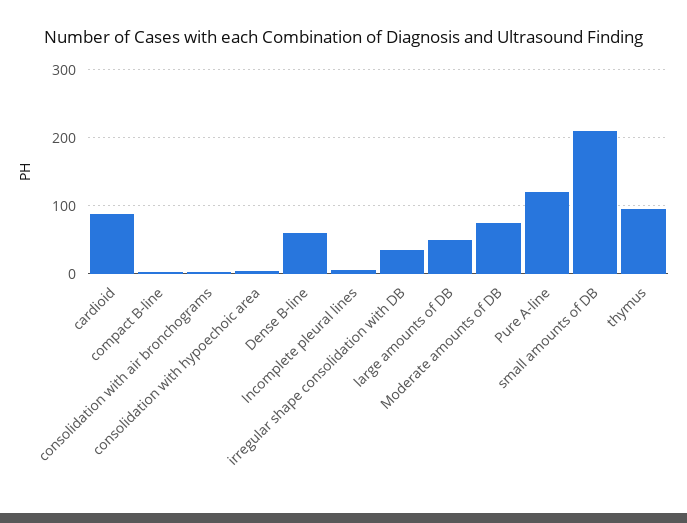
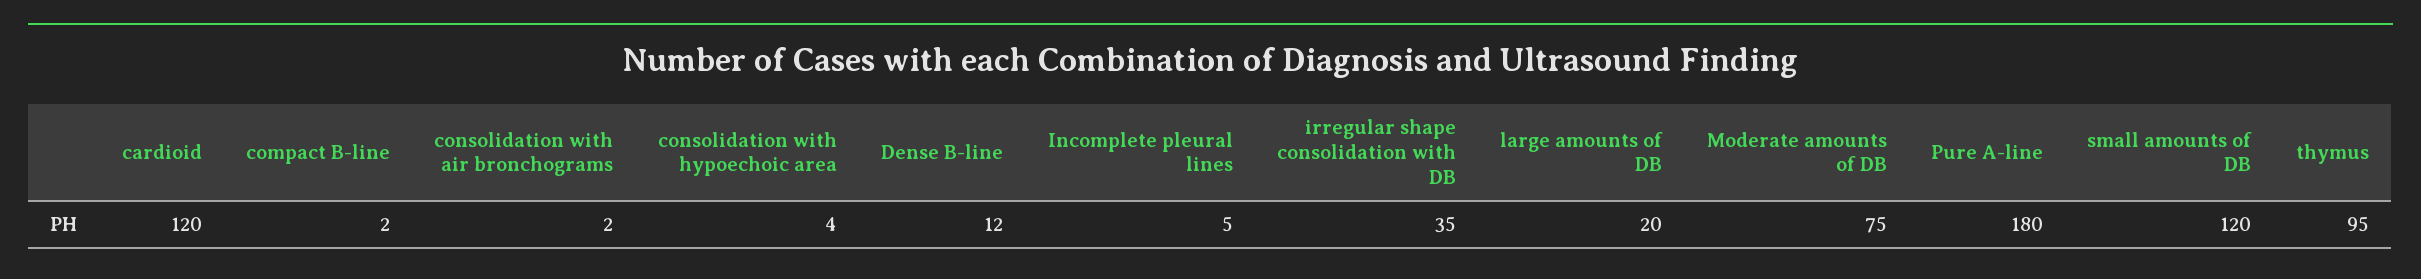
cardioid: 90 -> 120
Dense B-line: 60 -> 12
large amounts of DB: 50 -> 20
Pure A-line: 120 -> 180
small amounts of DB: 210 -> 120

